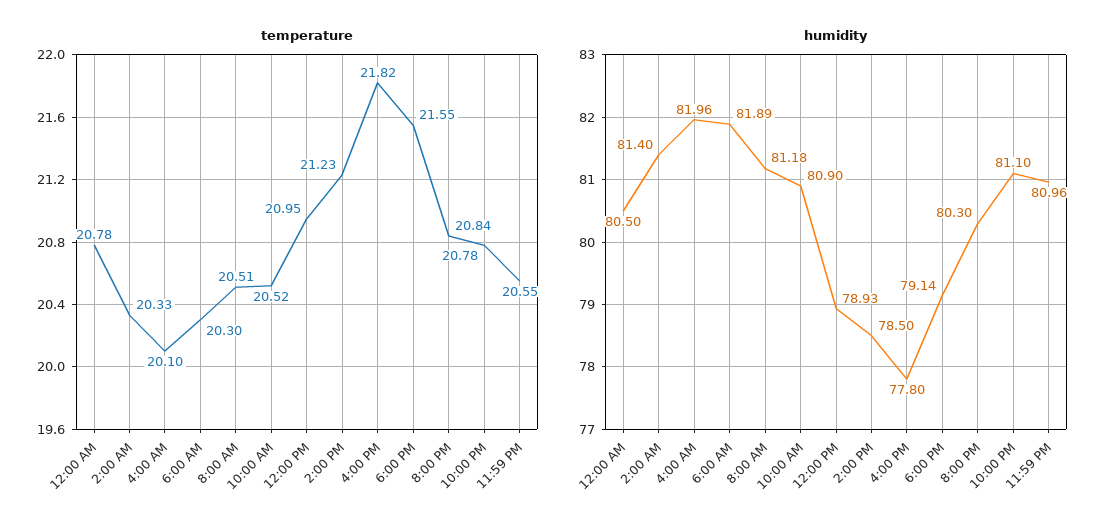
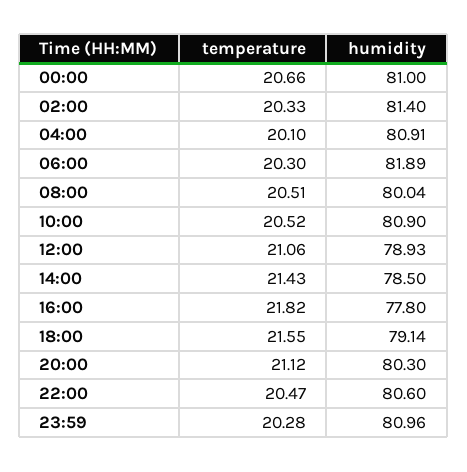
temperature, 12:00 AM: 20.78 -> 20.66
temperature, 12:00 PM: 20.95 -> 21.06
temperature, 2:00 PM: 21.23 -> 21.43
temperature, 8:00 PM: 20.84 -> 21.12
temperature, 10:00 PM: 20.78 -> 20.47
temperature, 11:59 PM: 20.55 -> 20.28
humidity, 12:00 AM: 80.5 -> 81
humidity, 4:00 AM: 81.96 -> 80.91
humidity, 8:00 AM: 81.18 -> 80.04
humidity, 10:00 PM: 81.1 -> 80.6

